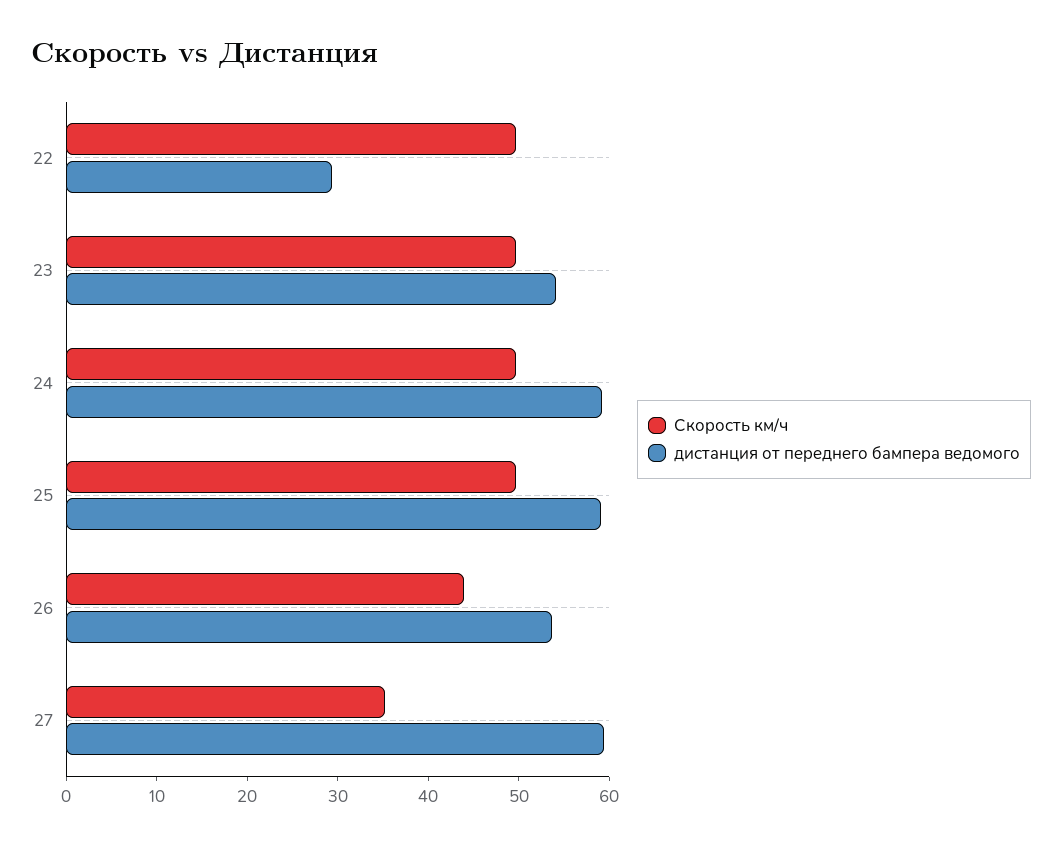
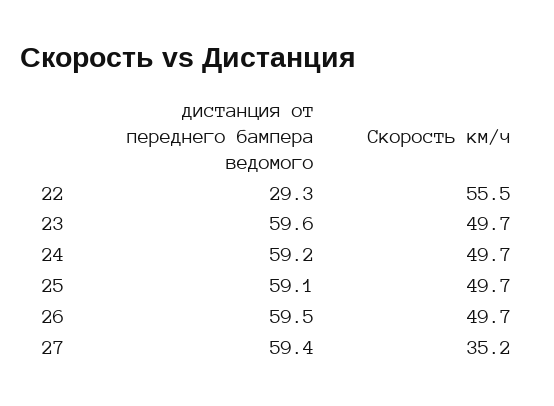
Скорость км/ч, 22: 50 -> 55.5
дистанция от переднего бампера ведомого, 23: 54 -> 59.6
Скорость км/ч, 26: 44 -> 49.7
дистанция от переднего бампера ведомого, 26: 54 -> 59.5

